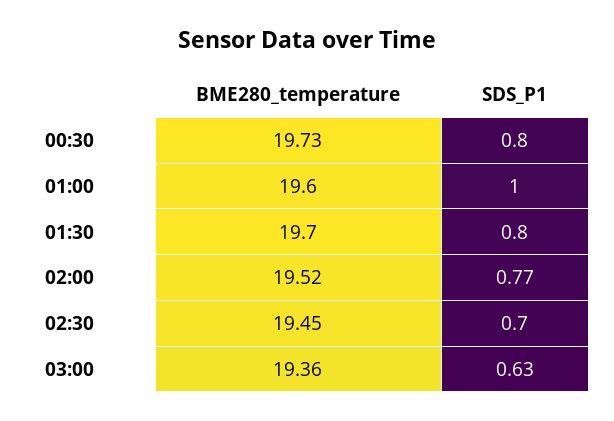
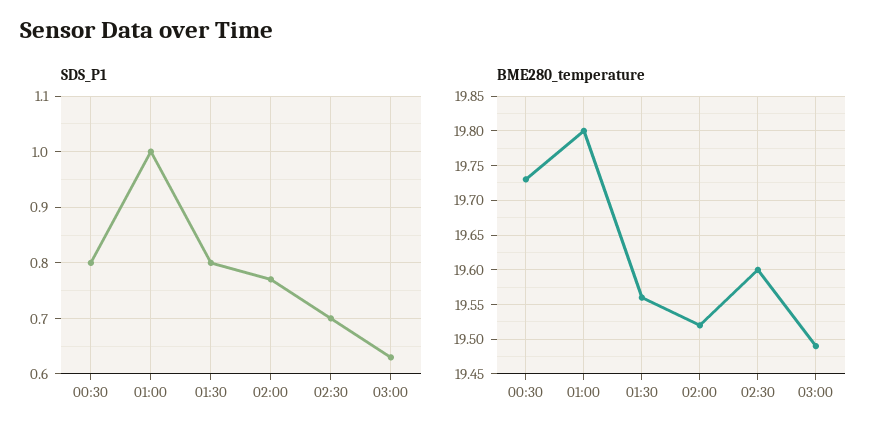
BME280_temperature, 01:00: 19.6 -> 19.8
BME280_temperature, 01:30: 19.7 -> 19.56
BME280_temperature, 02:30: 19.45 -> 19.6
BME280_temperature, 03:00: 19.36 -> 19.49

